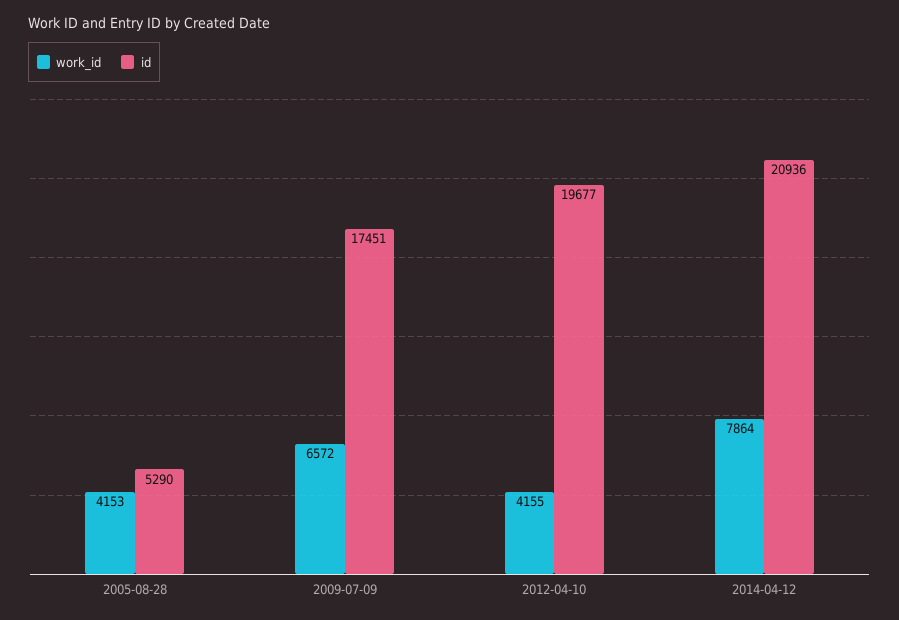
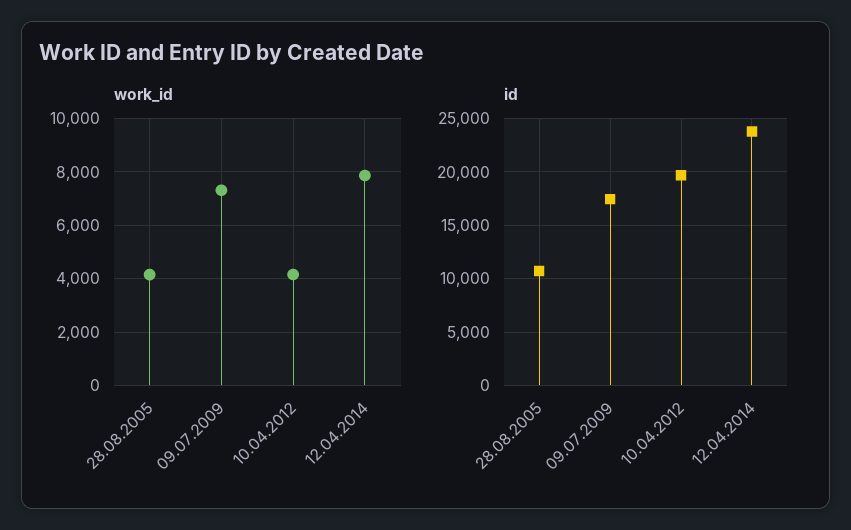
id, 2005-08-28: 5290 -> 11000
work_id, 2009-07-09: 6572 -> 7250
id, 2014-04-12: 20936 -> 24000

